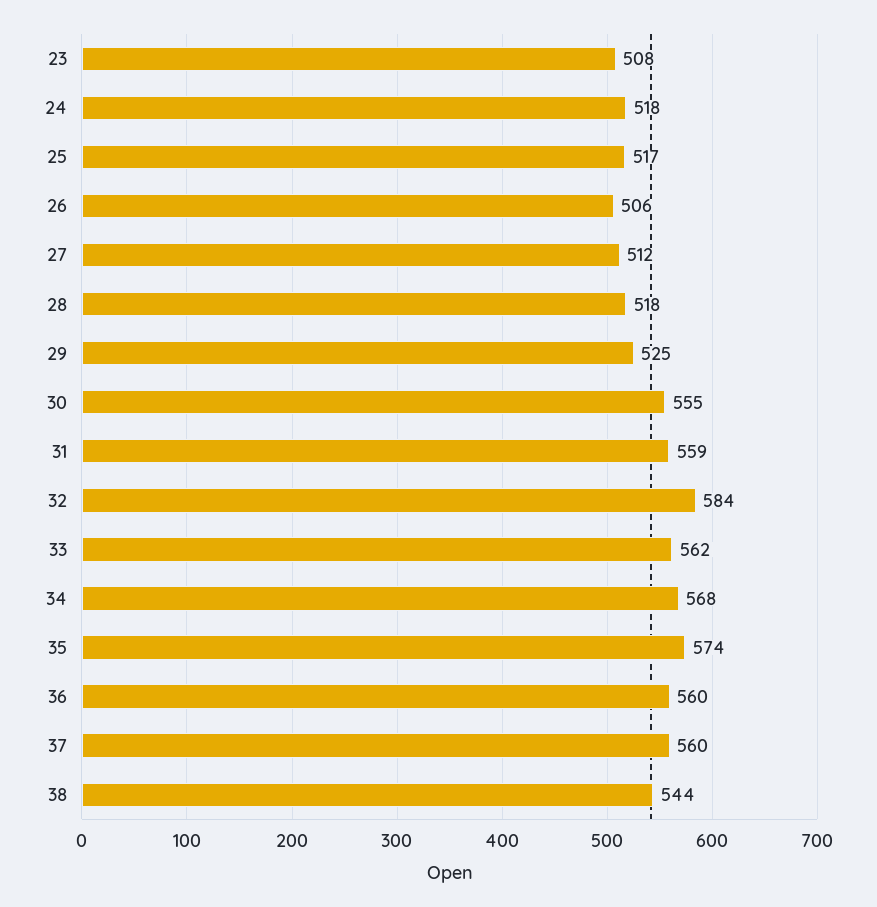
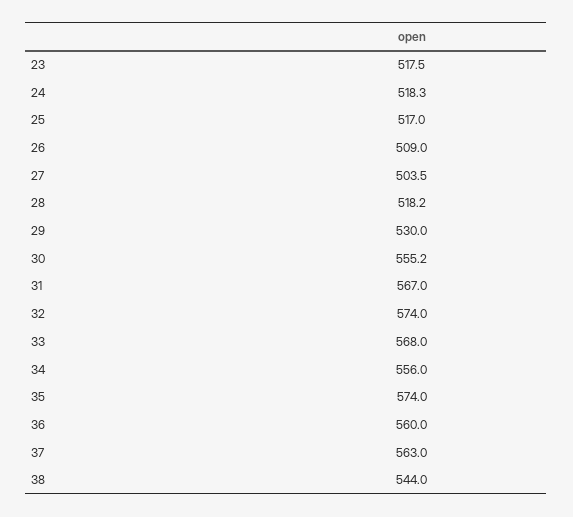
23: 508 -> 517.5
26: 506 -> 509
27: 512 -> 503.5
29: 525 -> 530
31: 559 -> 567
32: 584 -> 574
33: 562 -> 568
34: 568 -> 556
37: 560 -> 563

